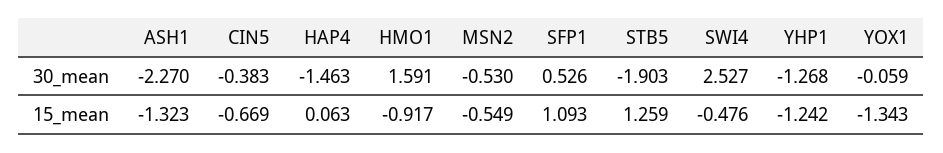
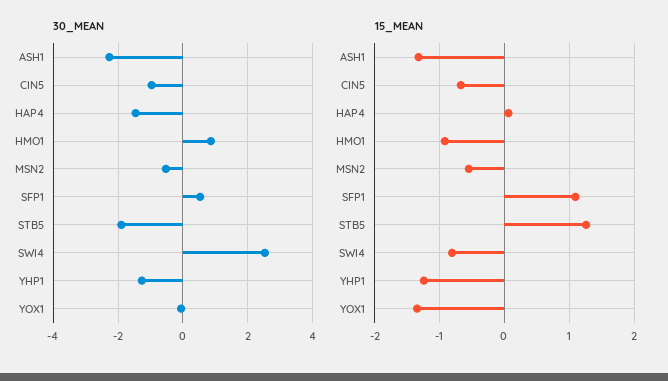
30_mean, CIN5: -0.383 -> -1
30_mean, HMO1: 1.591 -> 0.8
15_mean, SWI4: -0.476 -> -0.8

